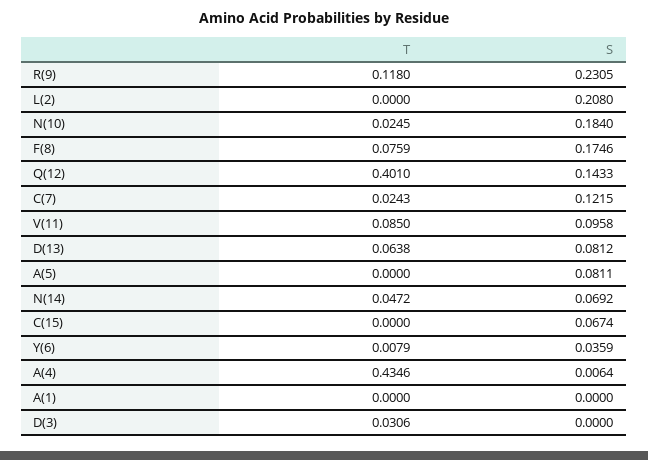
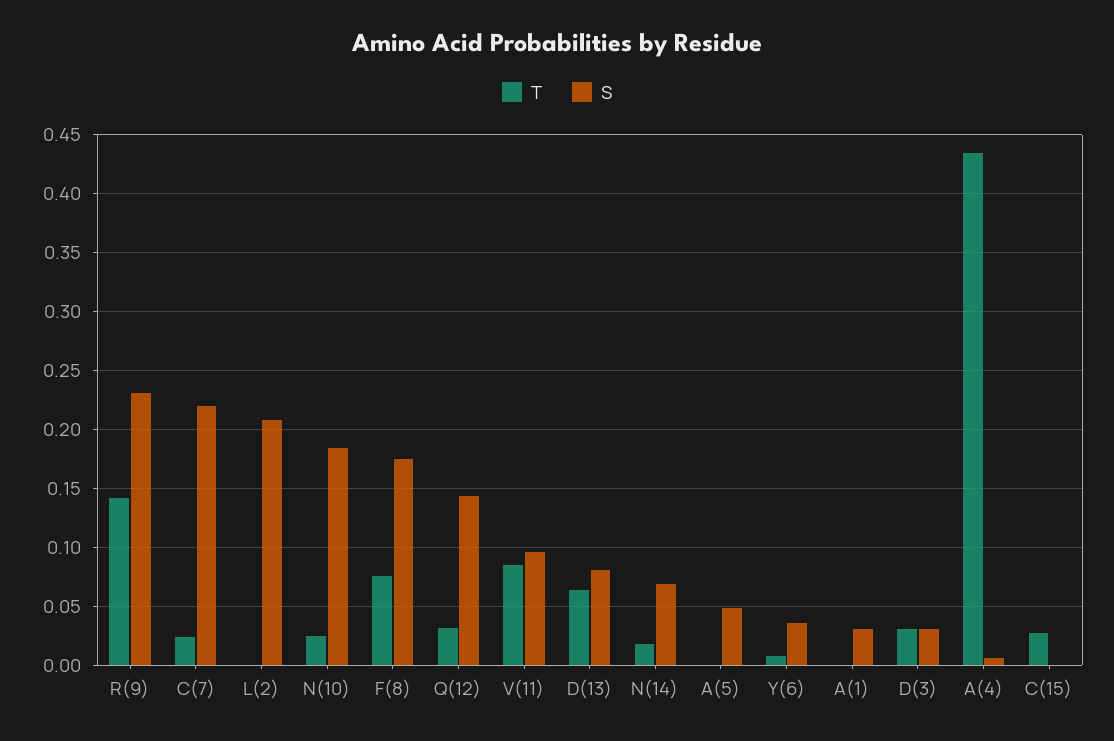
T, R(9): 0.118 -> 0.14
T, Q(12): 0.401 -> 0.03
S, C(7): 0.1215 -> 0.22
S, A(5): 0.0811 -> 0.05
T, N(14): 0.0472 -> 0.02
T, C(15): 0 -> 0.03
S, C(15): 0.0674 -> 0
S, A(1): 0 -> 0.03
S, D(3): 0 -> 0.03

